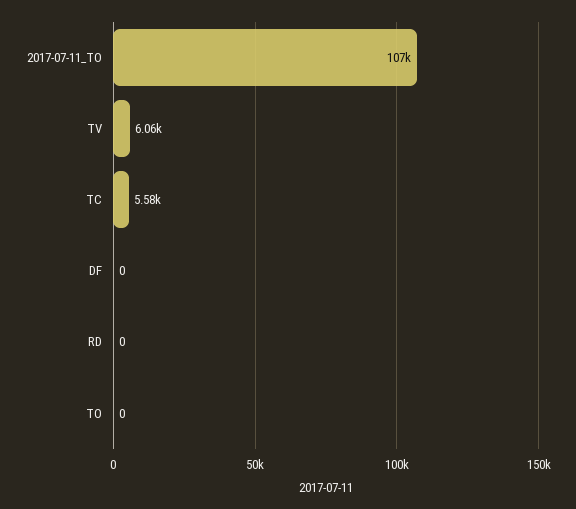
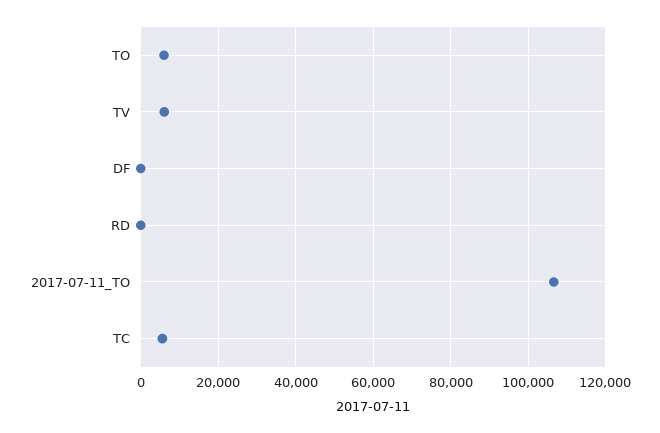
TO: 0 -> 6000

